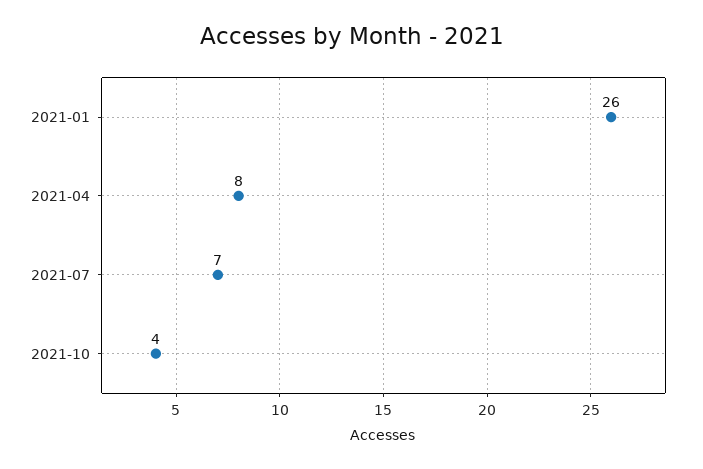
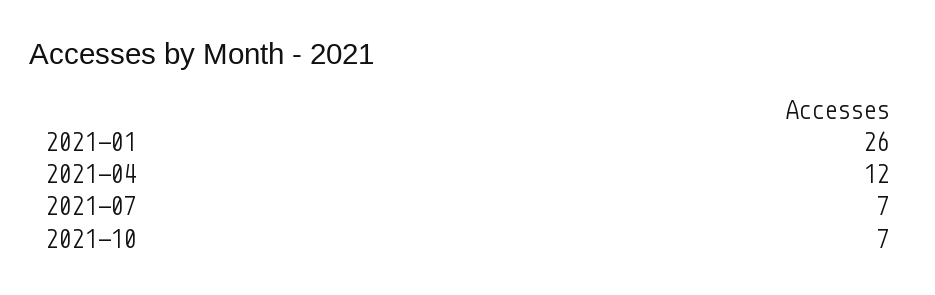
2021-04: 8 -> 12
2021-10: 4 -> 7

